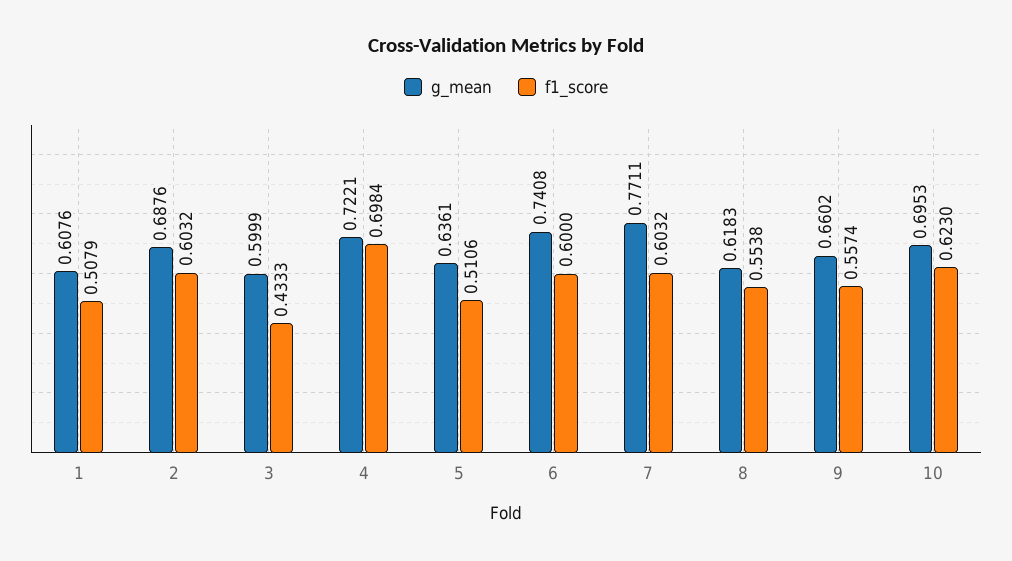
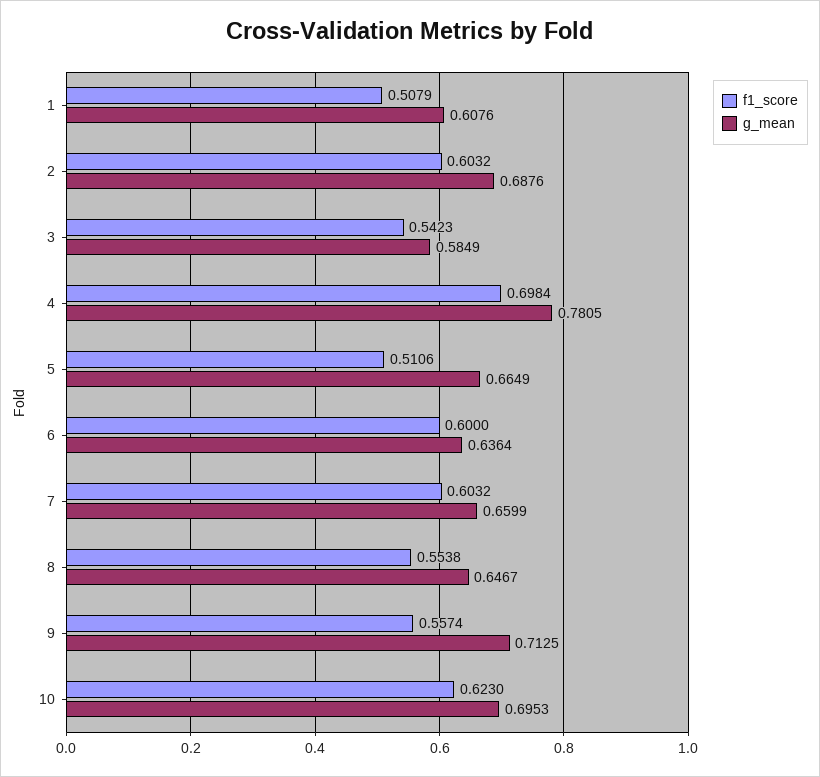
g_mean, 3: 0.5999 -> 0.5849
f1_score, 3: 0.4333 -> 0.5423
g_mean, 4: 0.7221 -> 0.7805
g_mean, 5: 0.6361 -> 0.6649
g_mean, 6: 0.7408 -> 0.6364
g_mean, 7: 0.7711 -> 0.6599
g_mean, 8: 0.6183 -> 0.6467
g_mean, 9: 0.6602 -> 0.7125

